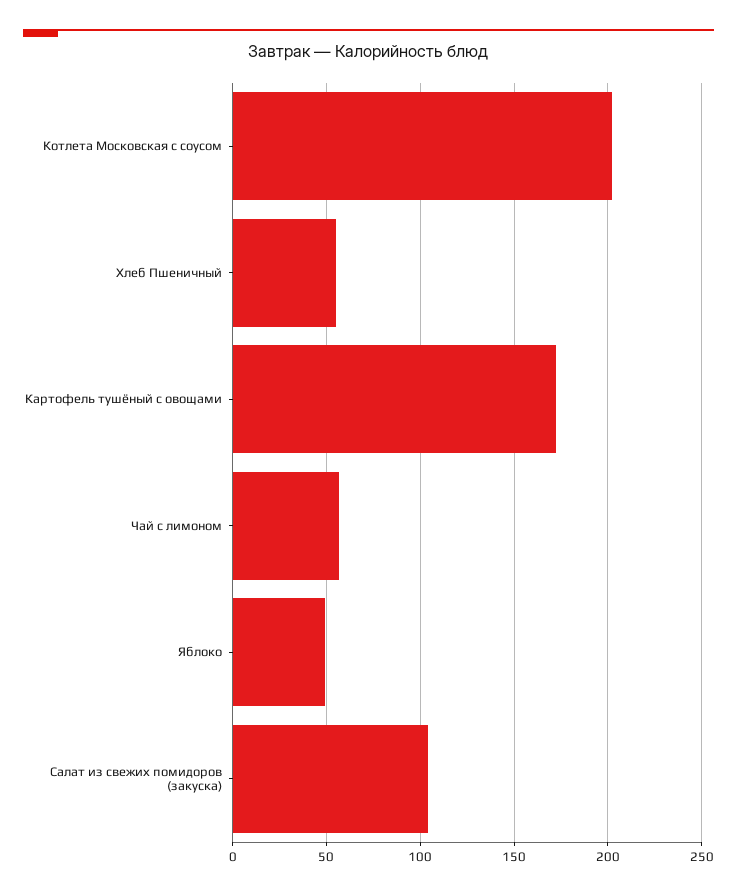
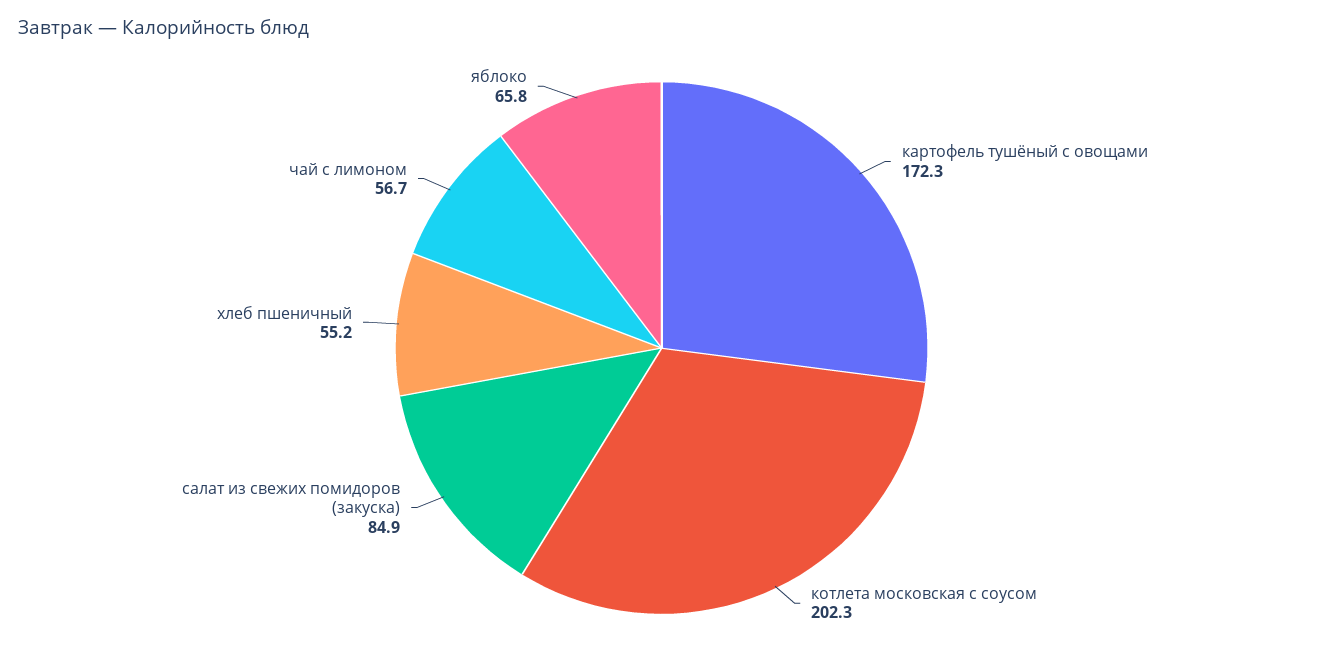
Яблоко: 50 -> 65.8
Салат из свежих помидоров (закуска): 105 -> 84.9

